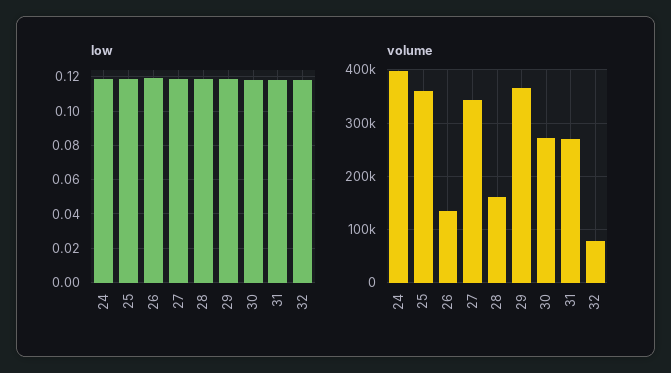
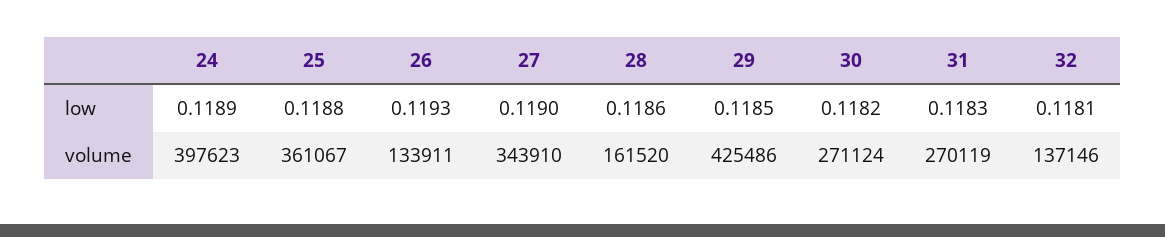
volume, 29: 360000 -> 425486
volume, 32: 80000 -> 137146

